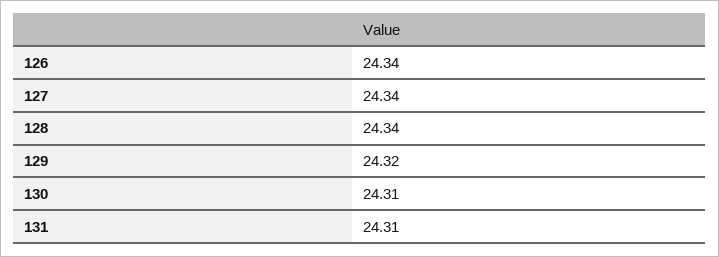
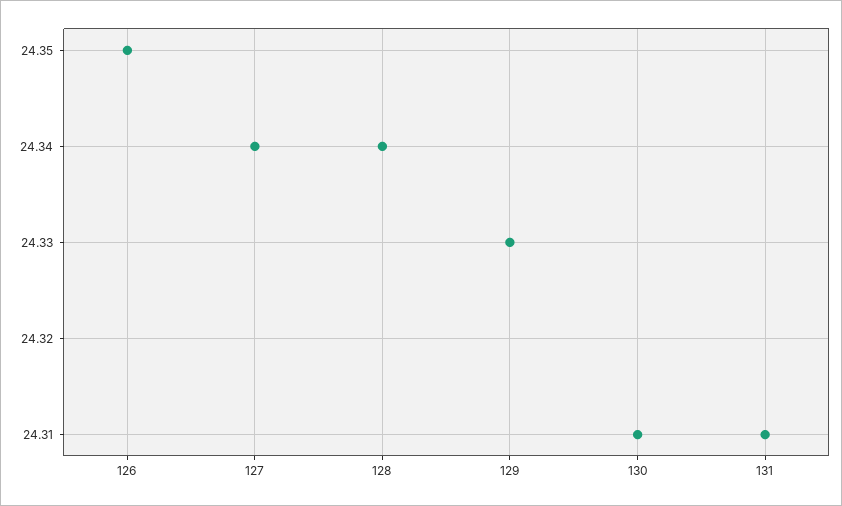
126: 24.34 -> 24.35
129: 24.32 -> 24.33

